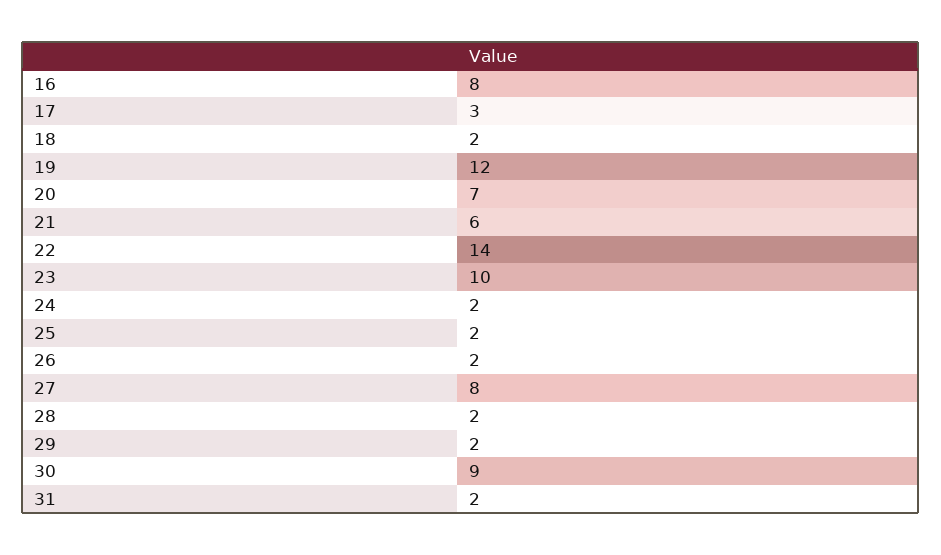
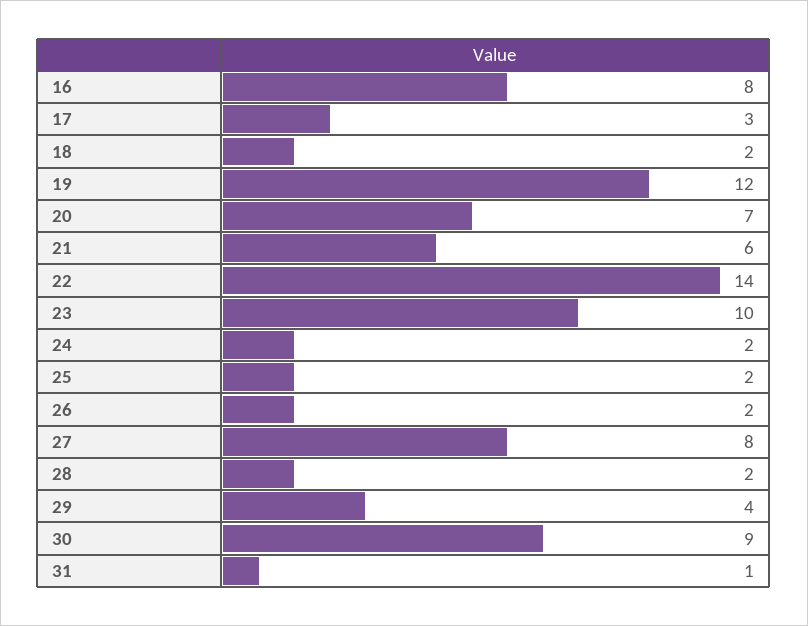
29: 2 -> 4
31: 2 -> 1

